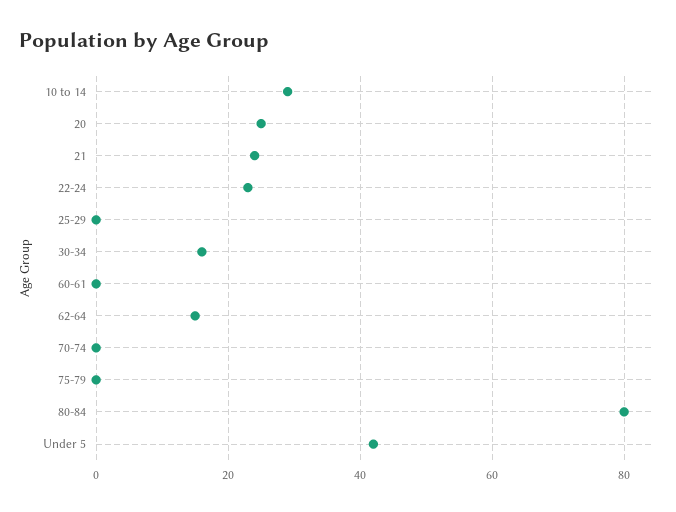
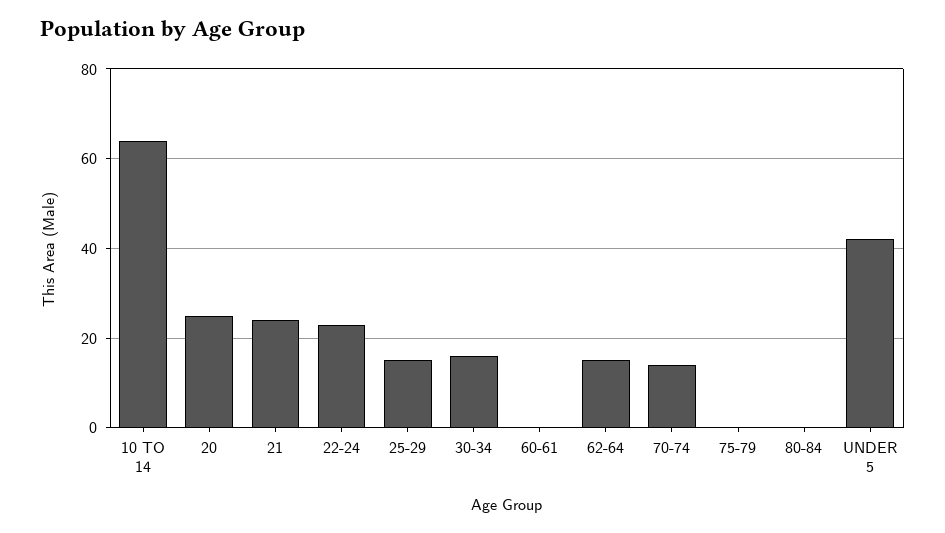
10 to 14: 30 -> 65
25-29: 0 -> 15
70-74: 0 -> 15
80-84: 80 -> 0

